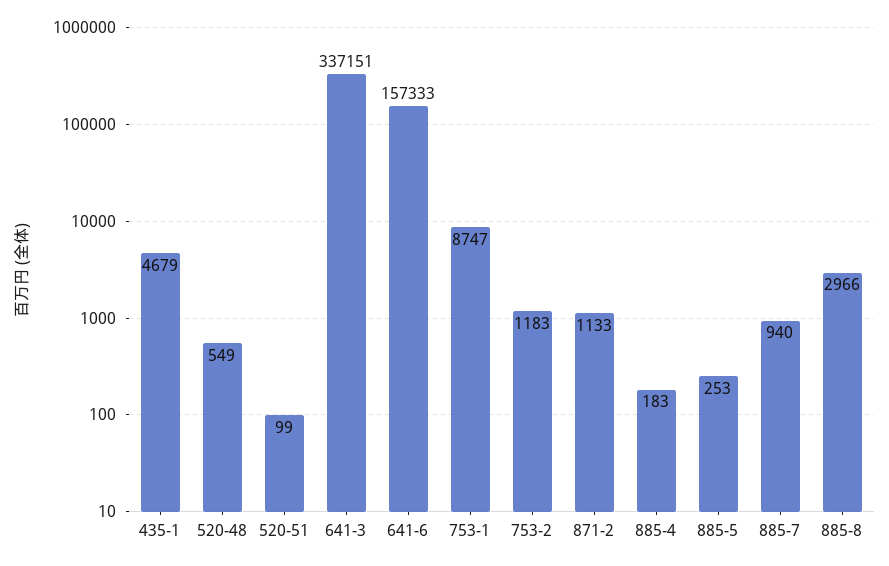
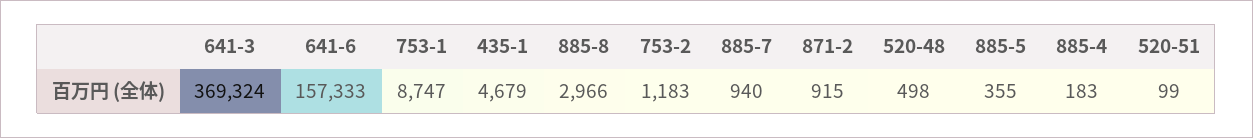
520-48: 549 -> 498
641-3: 337151 -> 369324
871-2: 1133 -> 915
885-5: 253 -> 355

